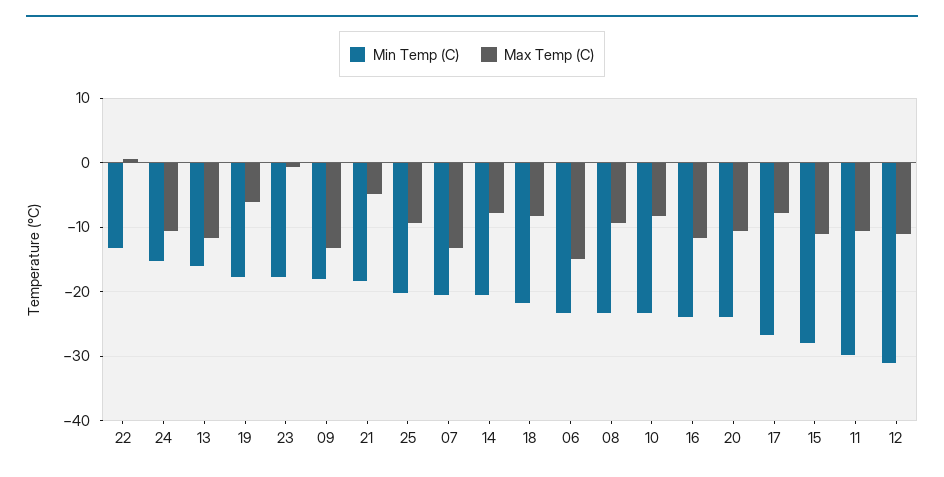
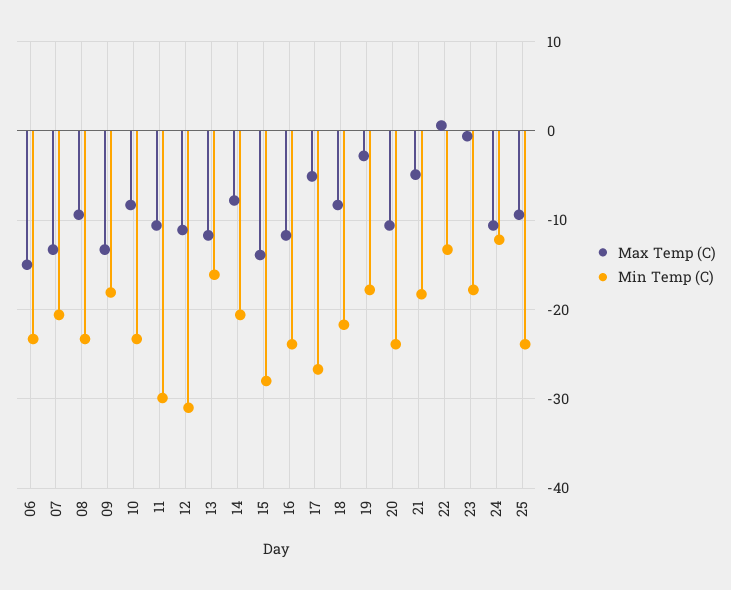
Min Temp (C), 24: -15 -> -12
Max Temp (C), 19: -6 -> -3
Min Temp (C), 25: -20 -> -24
Max Temp (C), 17: -8 -> -5
Max Temp (C), 15: -11 -> -14

